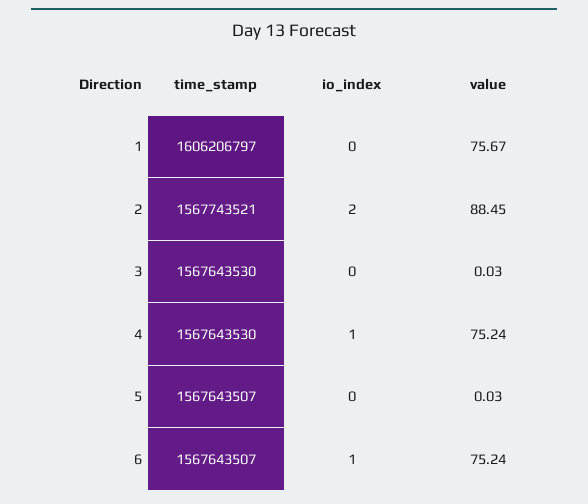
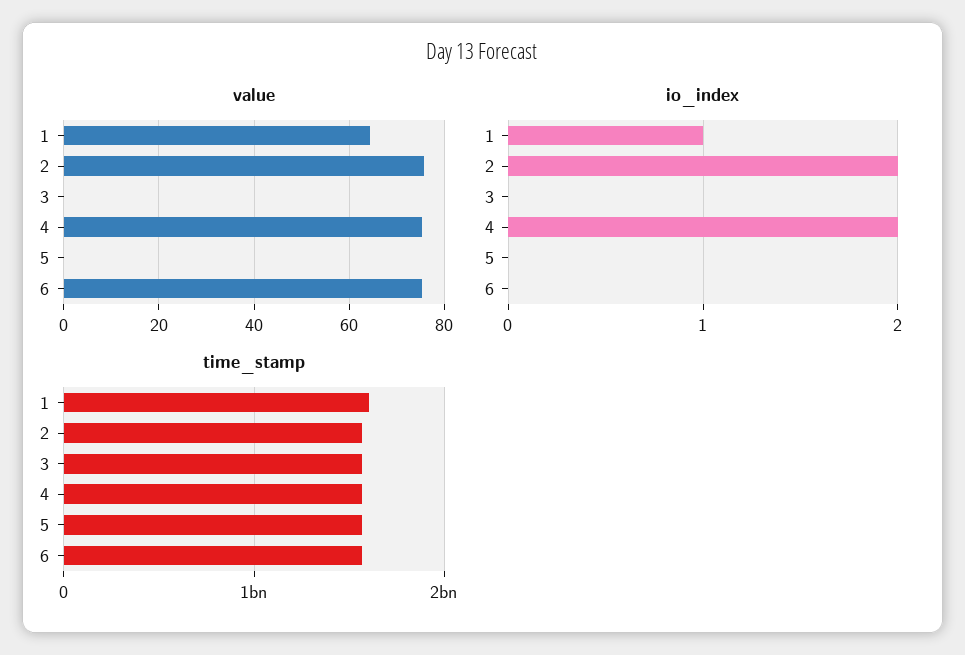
io_index, 1: 0 -> 1
value, 1: 75.67 -> 64
value, 2: 88.45 -> 76
io_index, 4: 1 -> 2
io_index, 6: 1 -> 0

